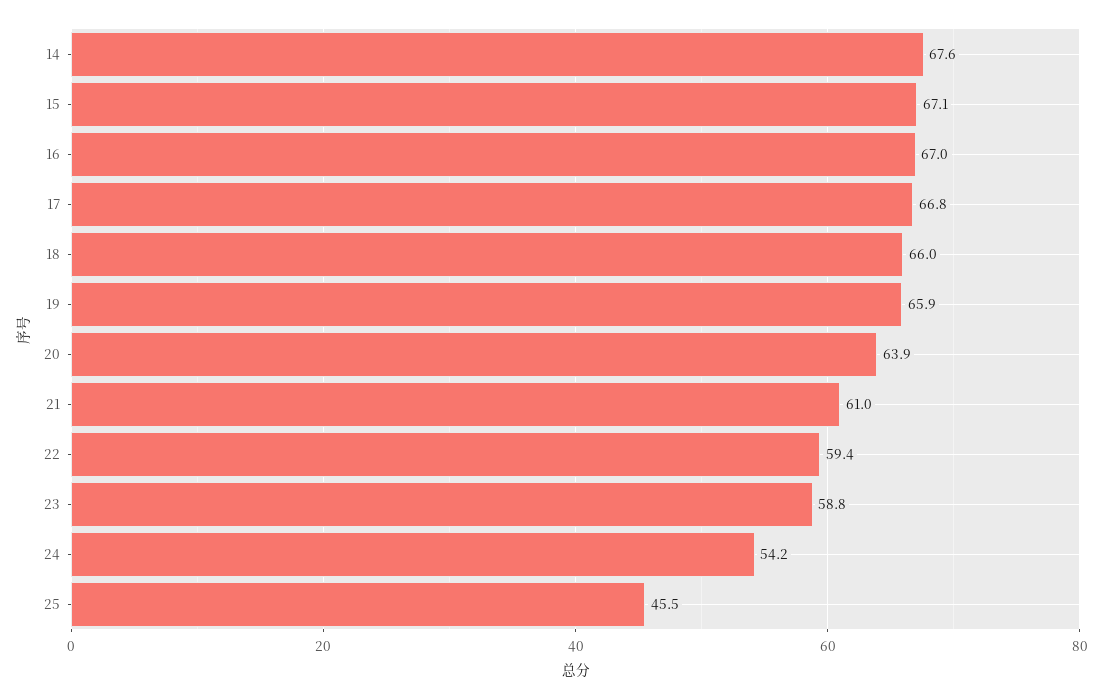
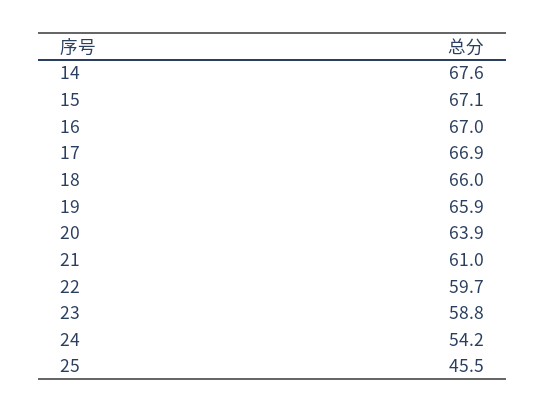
17: 66.8 -> 66.9
22: 59.4 -> 59.7

